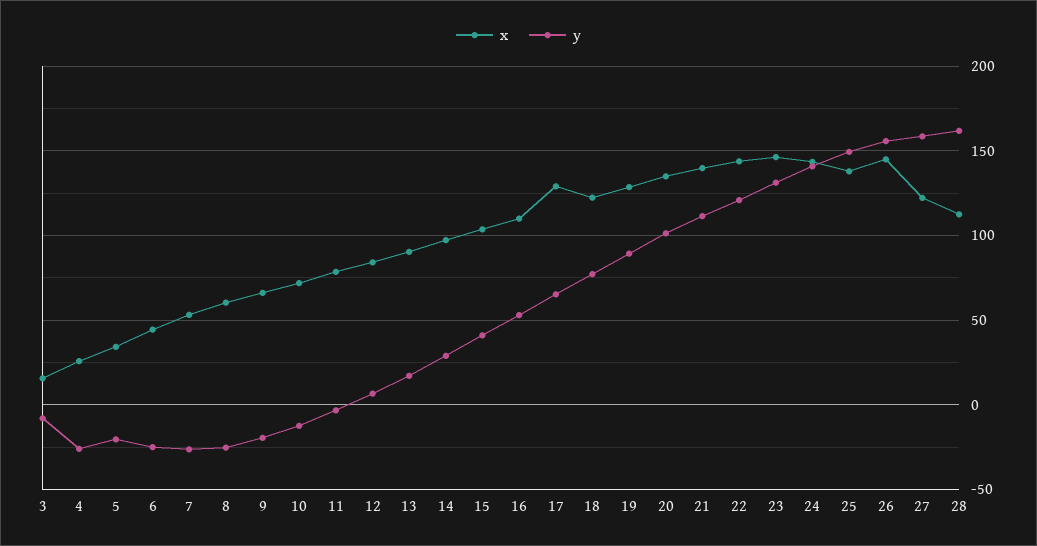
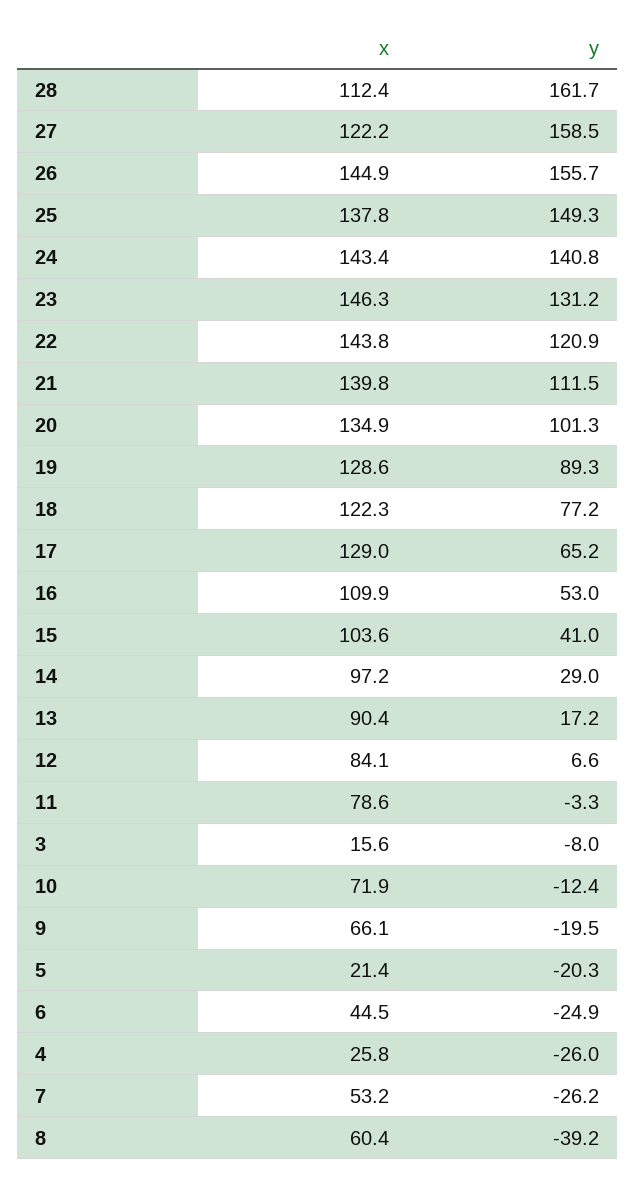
x, 5: 35 -> 21.4
y, 8: -25 -> -39.2

